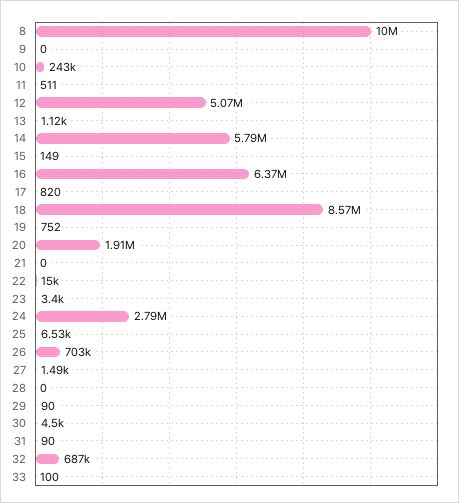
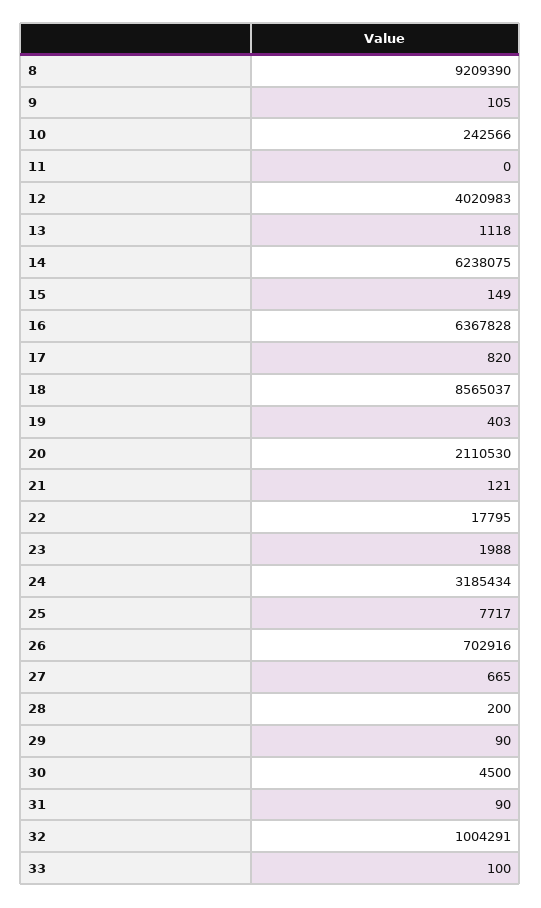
8: 10000000 -> 9209390
9: 0 -> 105
11: 511 -> 0
12: 5070000 -> 4020983
14: 5790000 -> 6238075
19: 752 -> 403
20: 1910000 -> 2110530
21: 0 -> 121
22: 15000 -> 17795
23: 3400 -> 1988
24: 2790000 -> 3185434
25: 6530 -> 7717
27: 1490 -> 665
28: 0 -> 200
32: 687000 -> 1004291

